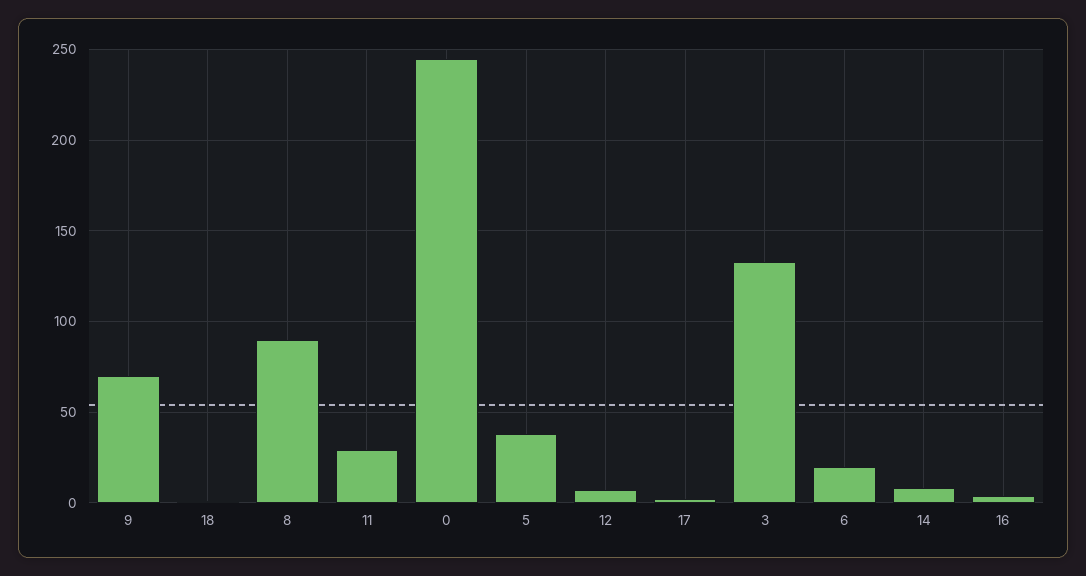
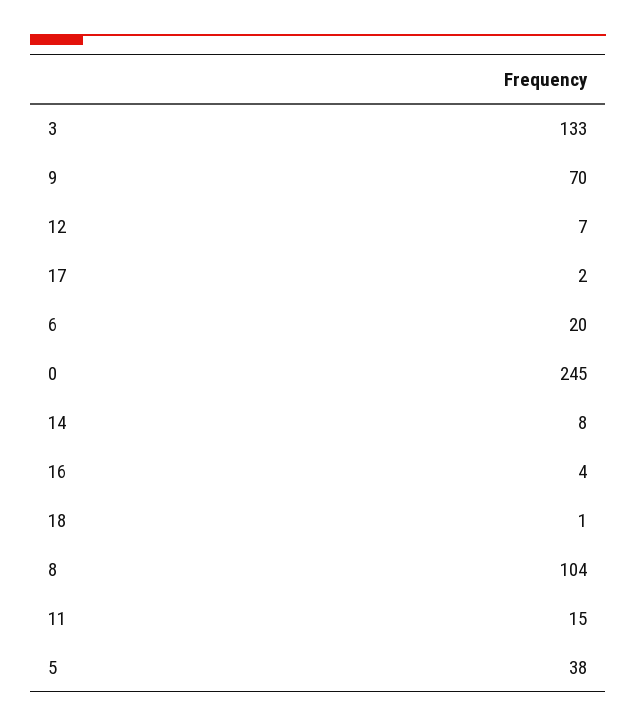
8: 90 -> 104
11: 30 -> 15

